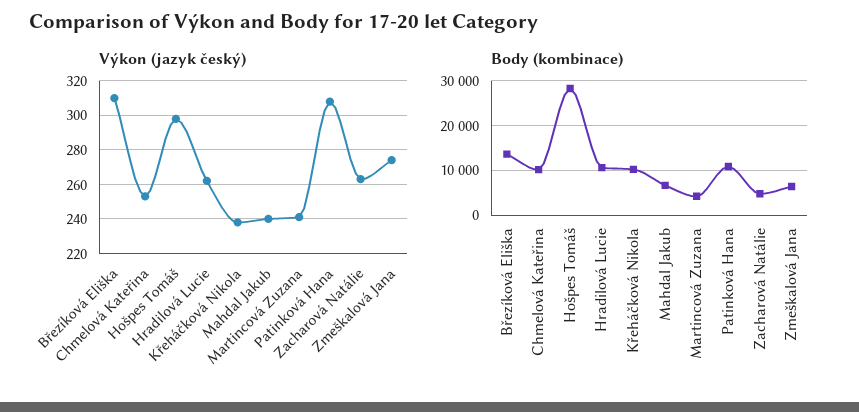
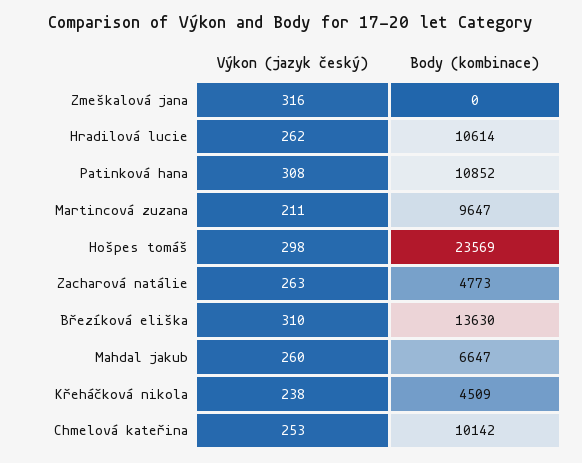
Výkon (jazyk český), Mahdal Jakub: 240 -> 260
Výkon (jazyk český), Martincová Zuzana: 240 -> 211
Výkon (jazyk český), Zmeškalová Jana: 275 -> 316
Body (kombinace), Hošpes Tomáš: 28000 -> 23569
Body (kombinace), Křeháčková Nikola: 10000 -> 4509
Body (kombinace), Martincová Zuzana: 4000 -> 9647
Body (kombinace), Zmeškalová Jana: 6000 -> 0

